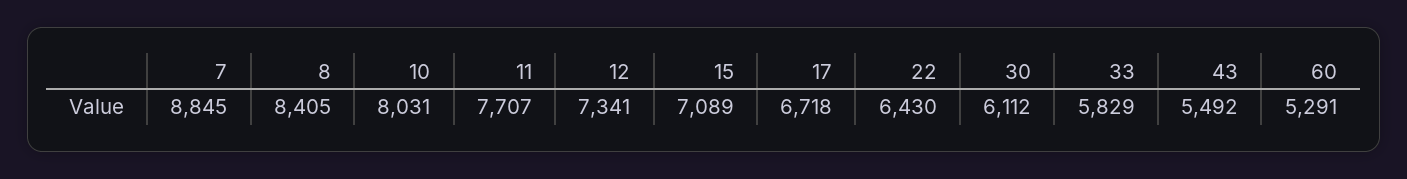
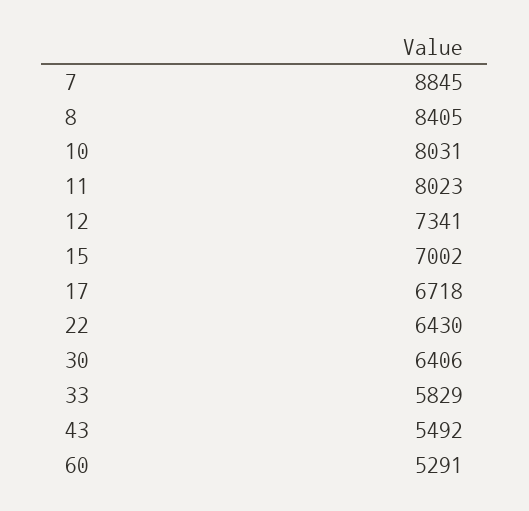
11: 7707 -> 8023
15: 7089 -> 7002
30: 6112 -> 6406

